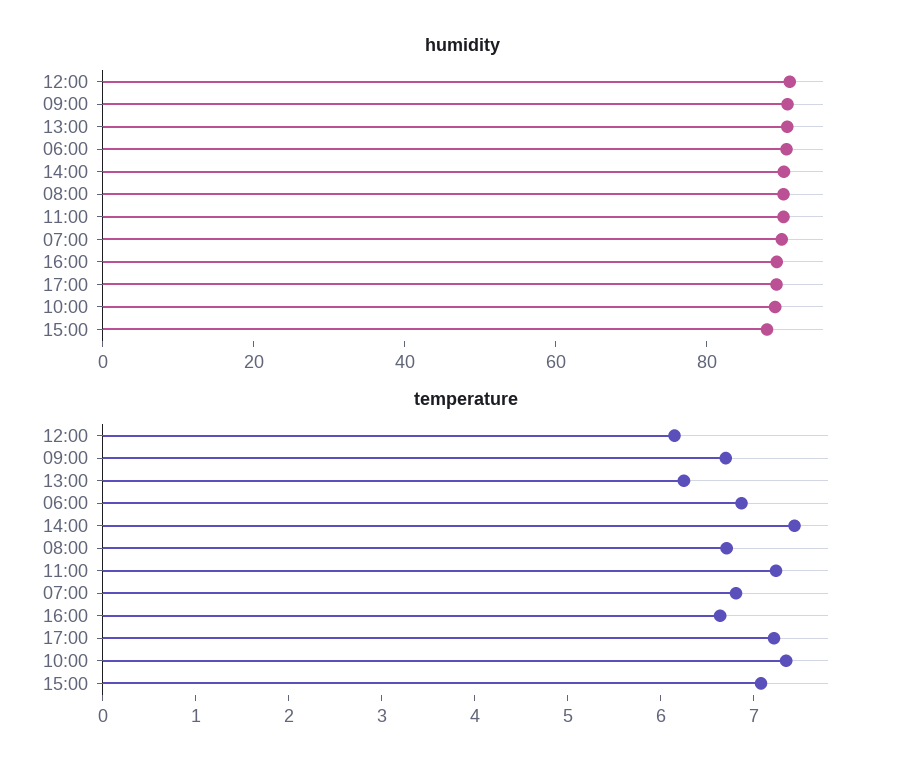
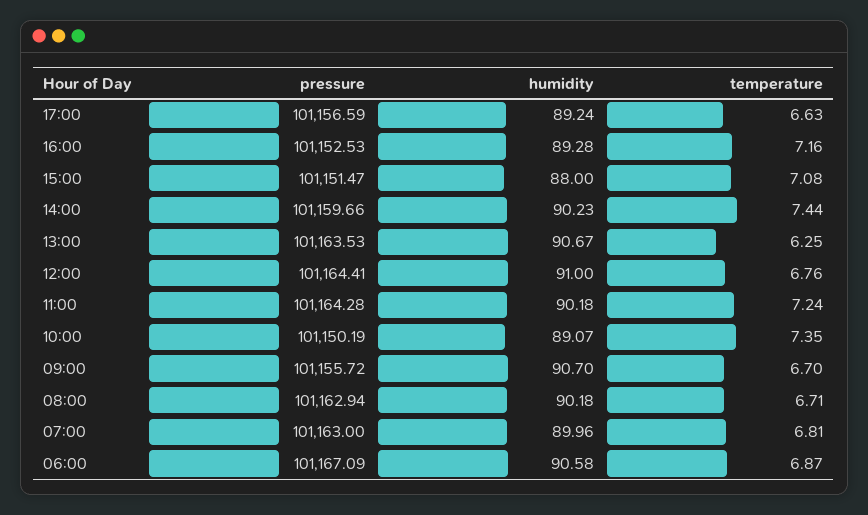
temperature, 12:00: 6.2 -> 6.76
temperature, 16:00: 6.6 -> 7.16
temperature, 17:00: 7.2 -> 6.63
pressure, 17:00: none -> 101156.59
pressure, 16:00: none -> 101152.53
pressure, 15:00: none -> 101151.47
pressure, 14:00: none -> 101159.66
pressure, 13:00: none -> 101163.53
pressure, 12:00: none -> 101164.41
pressure, 11:00: none -> 101164.28
pressure, 10:00: none -> 101150.19
pressure, 09:00: none -> 101155.72
pressure, 08:00: none -> 101162.94
pressure, 07:00: none -> 101163
pressure, 06:00: none -> 101167.09

